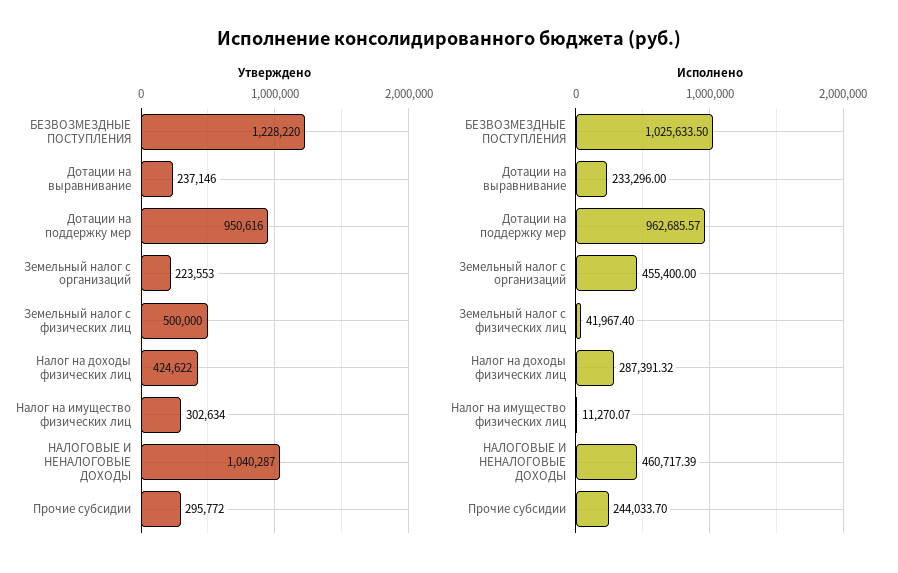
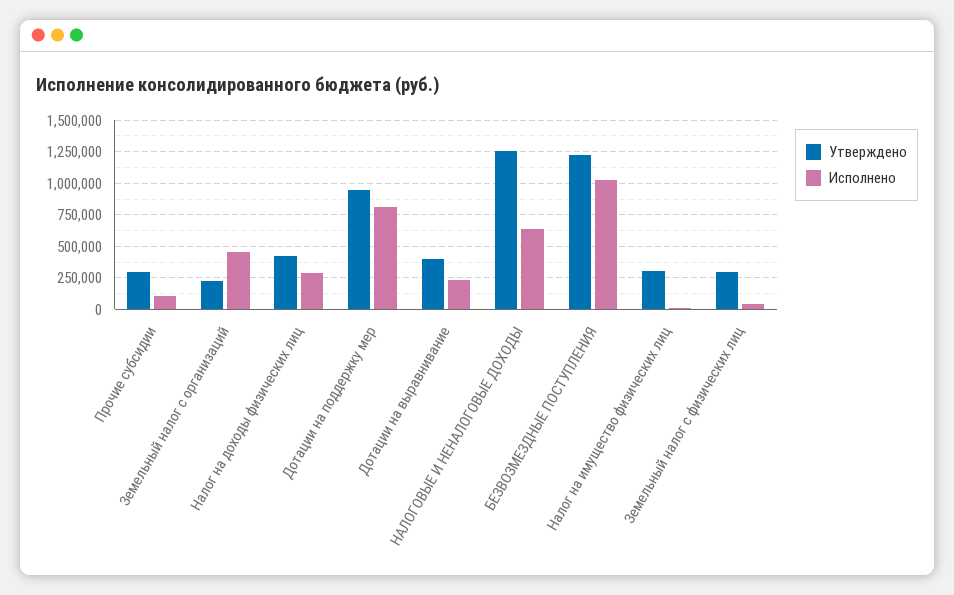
Утверждено, Дотации на выравнивание: 237146 -> 400000
Утверждено, Земельный налог с физических лиц: 500000 -> 300000
Утверждено, НАЛОГОВЫЕ И НЕНАЛОГОВЫЕ ДОХОДЫ: 1040287 -> 1250000
Исполнено, Дотации на поддержку мер: 962685.57 -> 800000
Исполнено, НАЛОГОВЫЕ И НЕНАЛОГОВЫЕ ДОХОДЫ: 460717.39 -> 650000
Исполнено, Прочие субсидии: 244033.7 -> 100000

